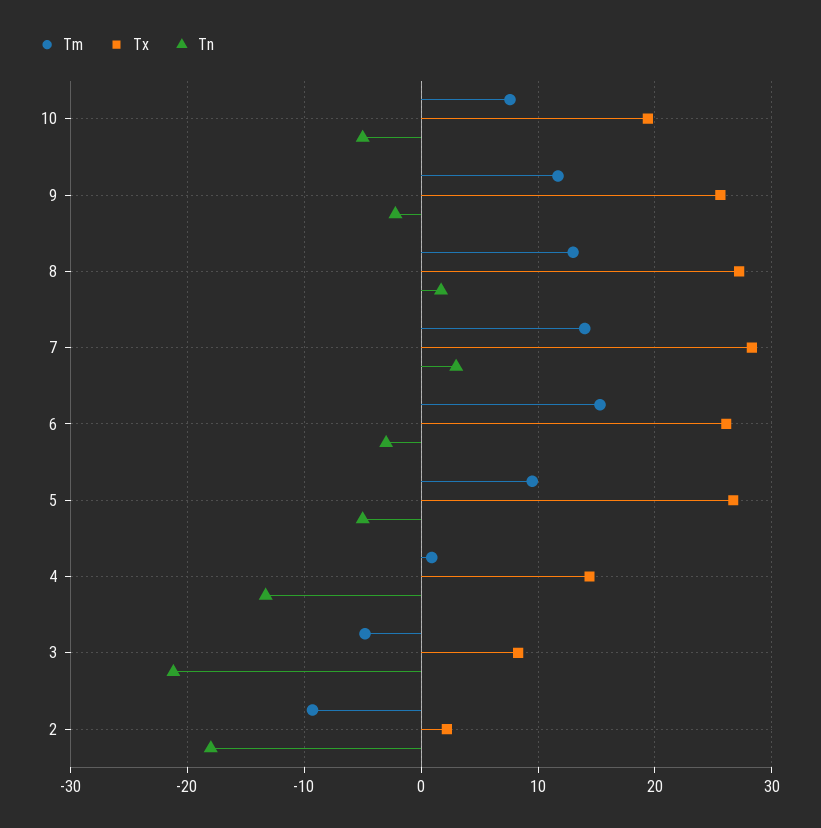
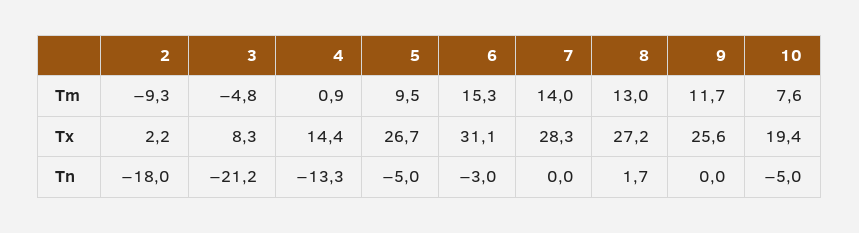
Tn, 9: -2 -> 0
Tn, 7: 3 -> 0
Tx, 6: 26 -> 31.1

